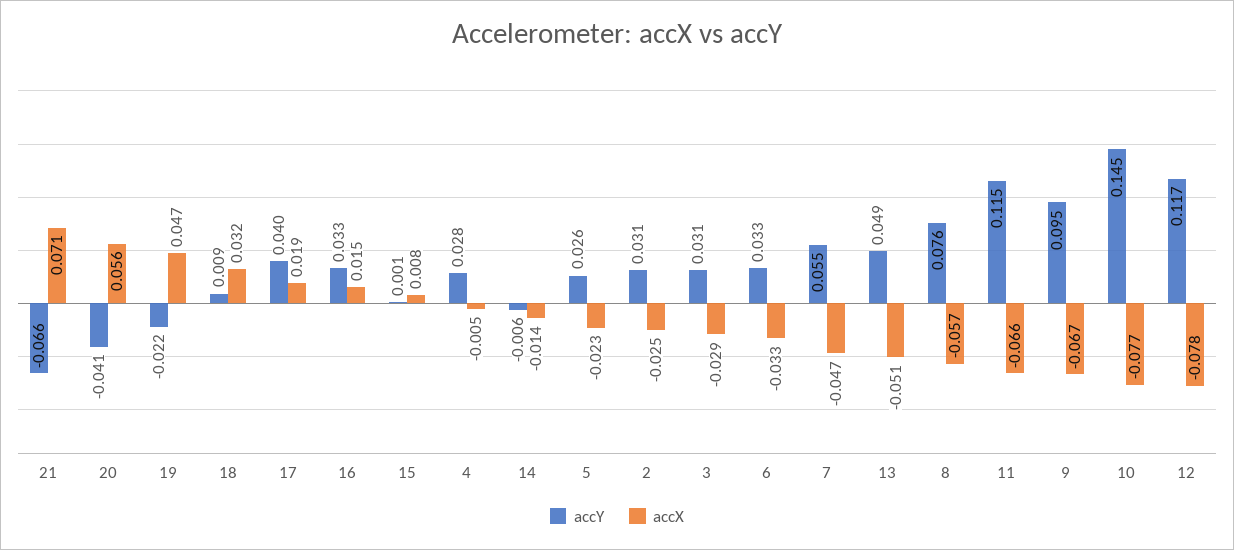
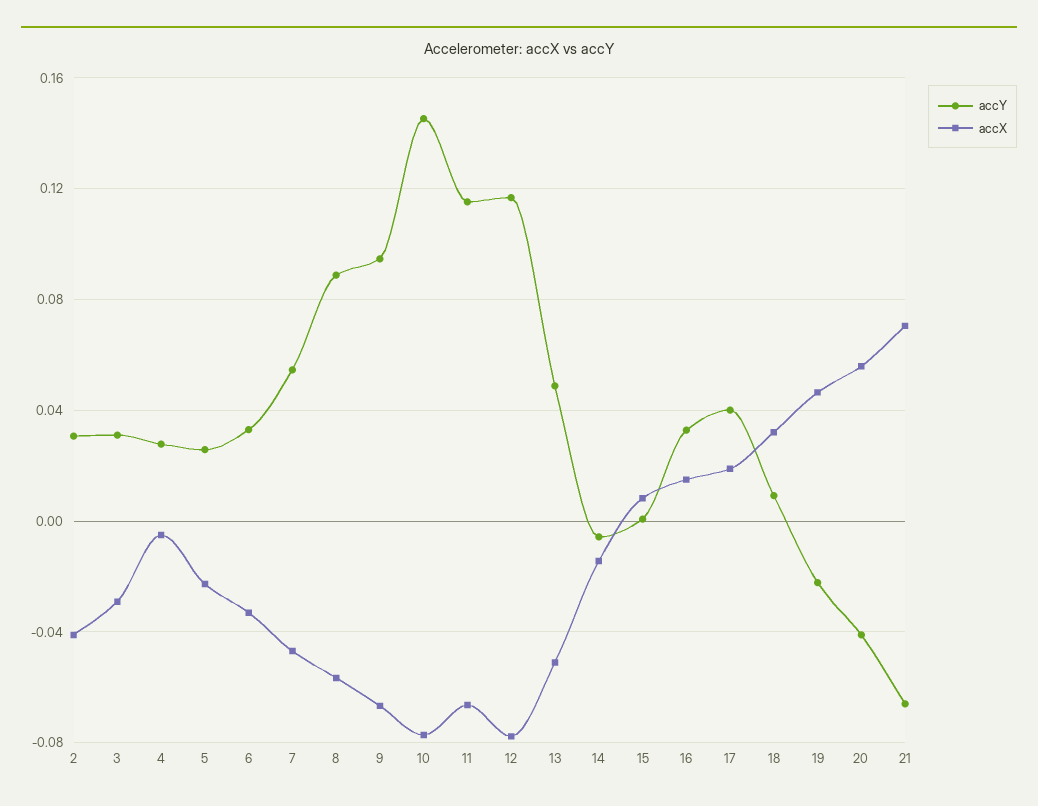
accX, 2: -0.025 -> -0.04
accY, 8: 0.076 -> 0.09

